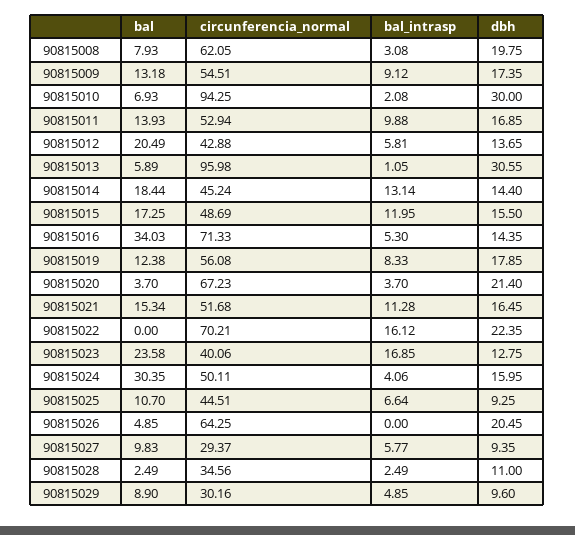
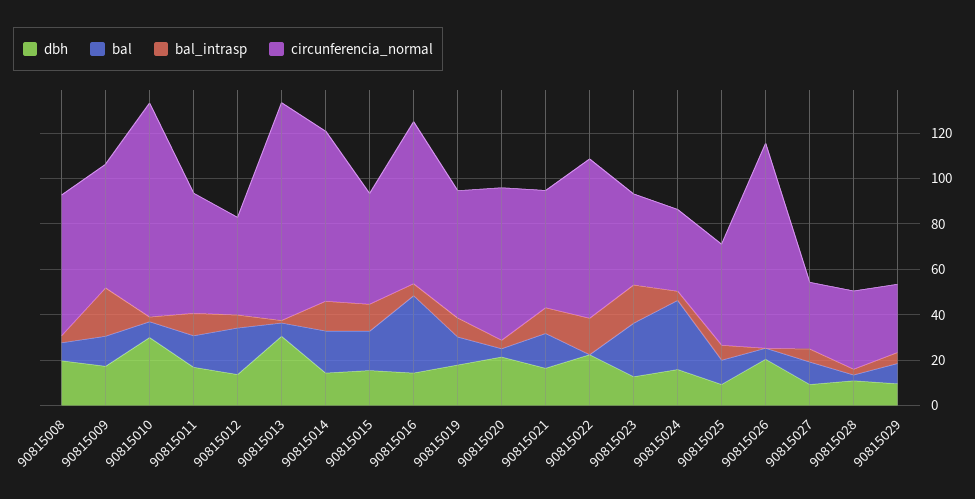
bal_intrasp, 90815009: 9.12 -> 20
circunferencia_normal, 90815014: 45.24 -> 75
circunferencia_normal, 90815024: 50.11 -> 35
circunferencia_normal, 90815026: 64.25 -> 90

